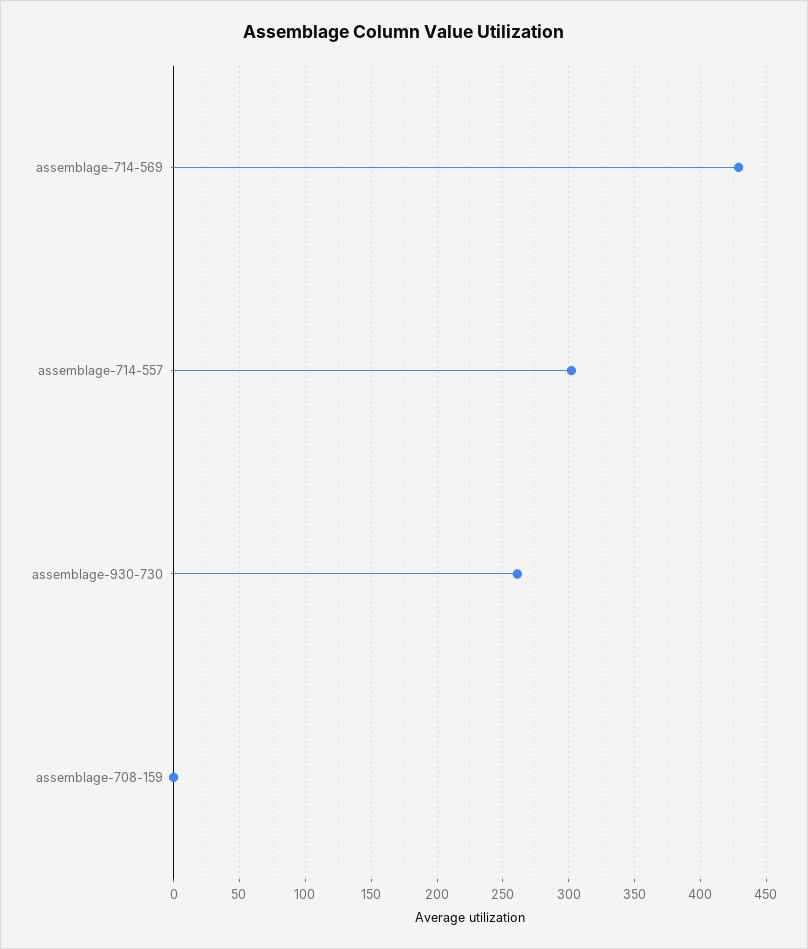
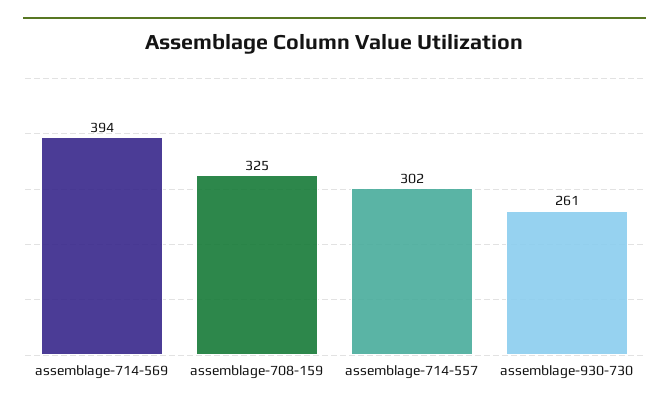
assemblage-714-569: 430 -> 394
assemblage-708-159: 0 -> 325

